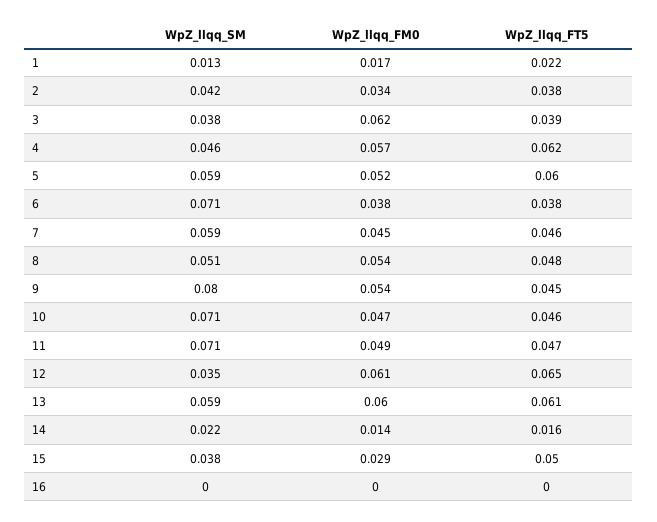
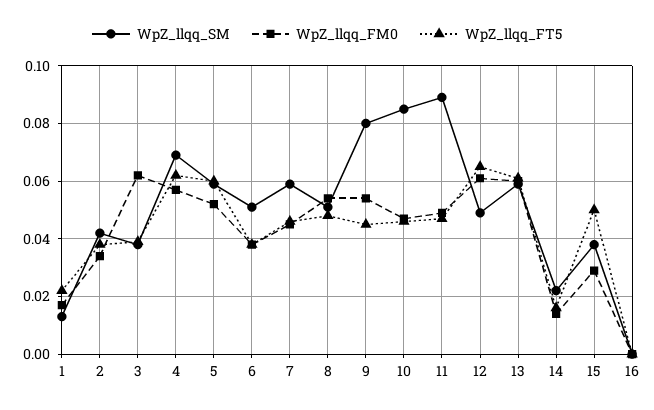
WpZ_llqq_SM, 4: 0.046 -> 0.07
WpZ_llqq_SM, 6: 0.071 -> 0.05
WpZ_llqq_SM, 10: 0.071 -> 0.085
WpZ_llqq_SM, 11: 0.071 -> 0.09
WpZ_llqq_SM, 12: 0.035 -> 0.05

